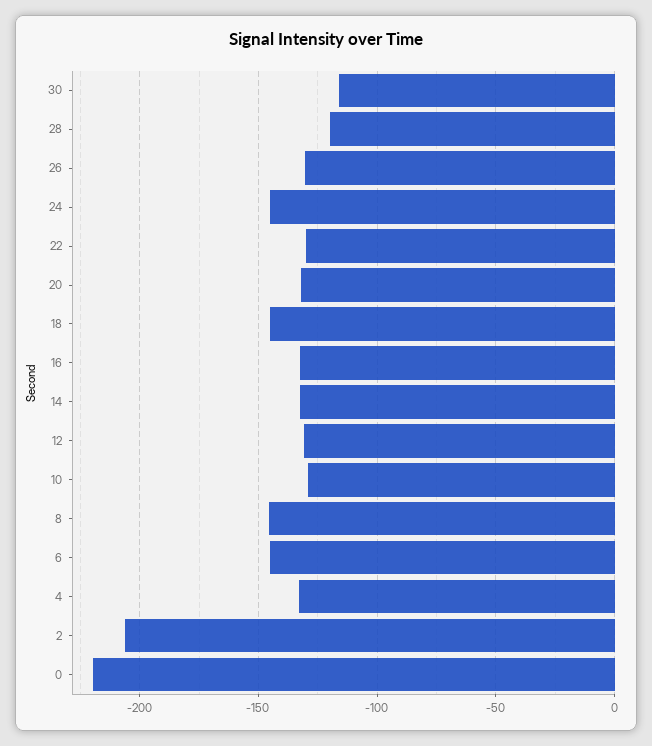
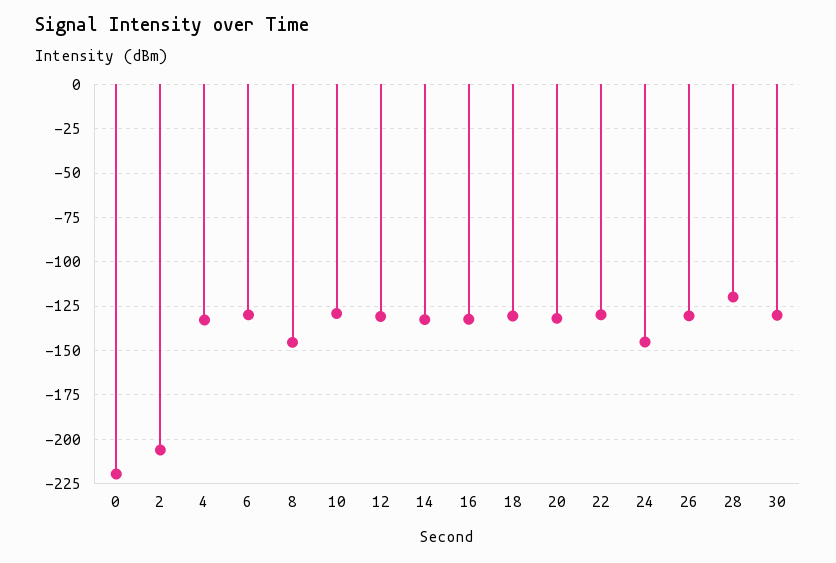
30: -115 -> -130
18: -145 -> -130
6: -145 -> -130

